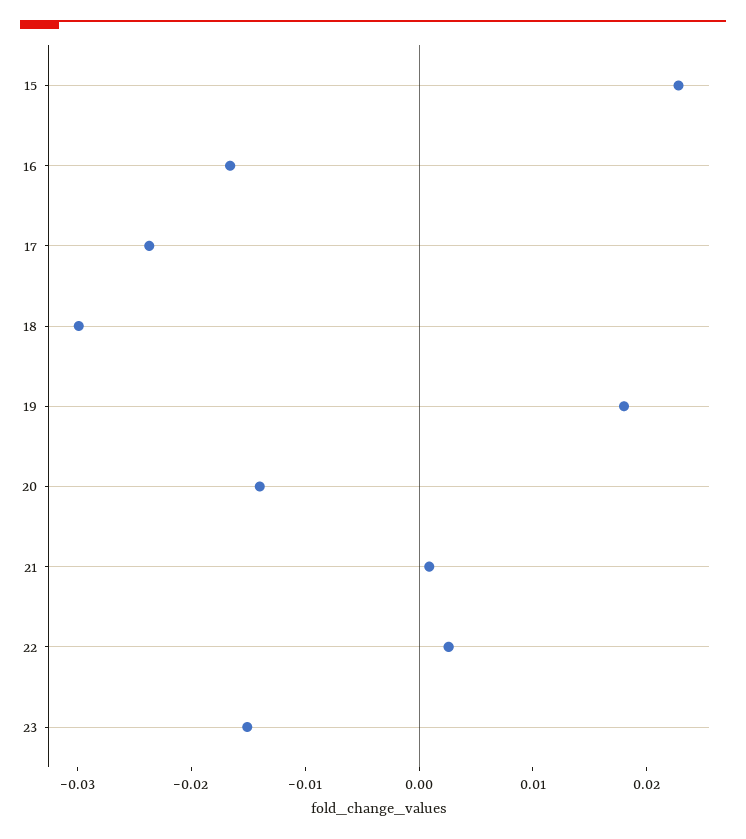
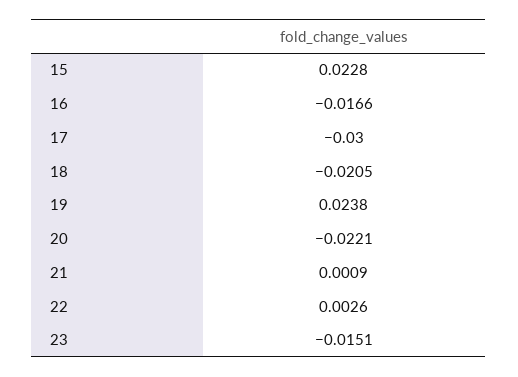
17: -0.024 -> -0.03
18: -0.03 -> -0.0205
19: 0.018 -> 0.0238
20: -0.014 -> -0.0221

